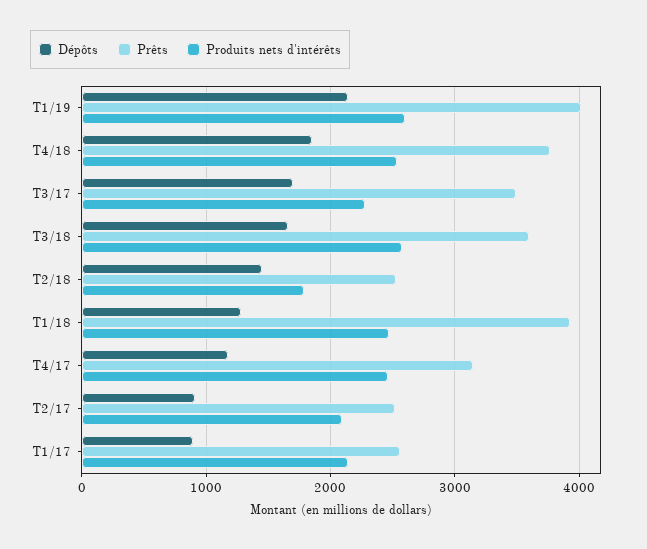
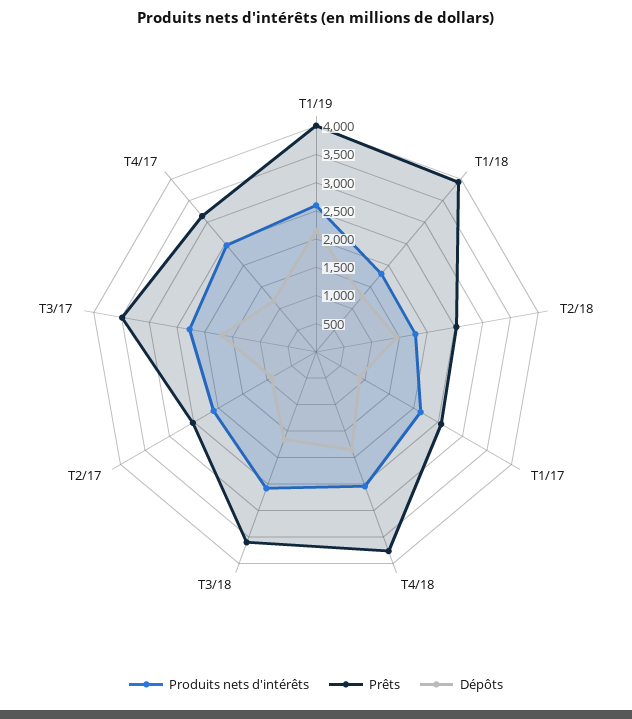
Produits nets d'intérêts, T1/18: 2500 -> 1750

